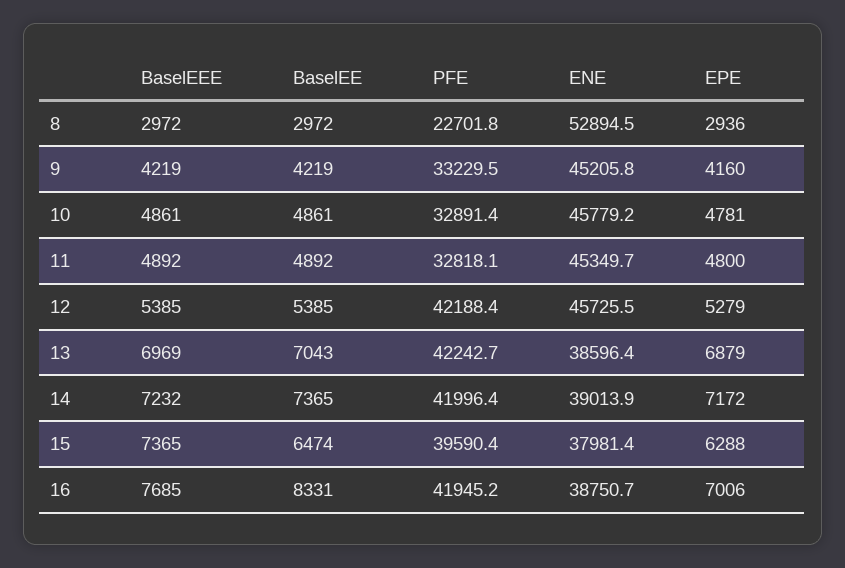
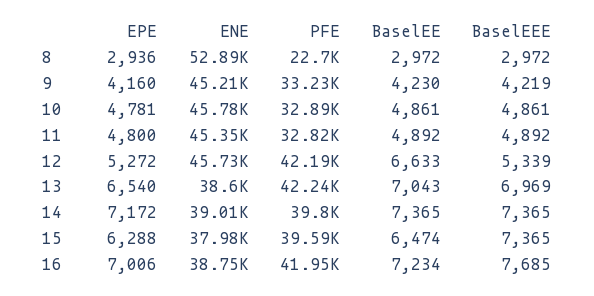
BaselEE, 9: 4219 -> 4230
BaselEEE, 12: 5385 -> 5339
BaselEE, 12: 5385 -> 6633
EPE, 12: 5279 -> 5272
EPE, 13: 6879 -> 6540
BaselEEE, 14: 7232 -> 7365
PFE, 14: 41996.4 -> 39800
BaselEE, 16: 8331 -> 7234

